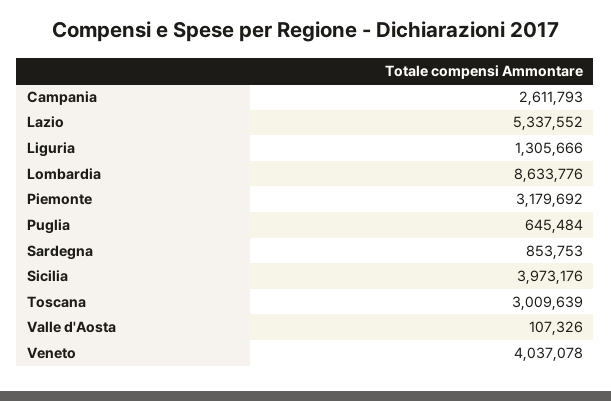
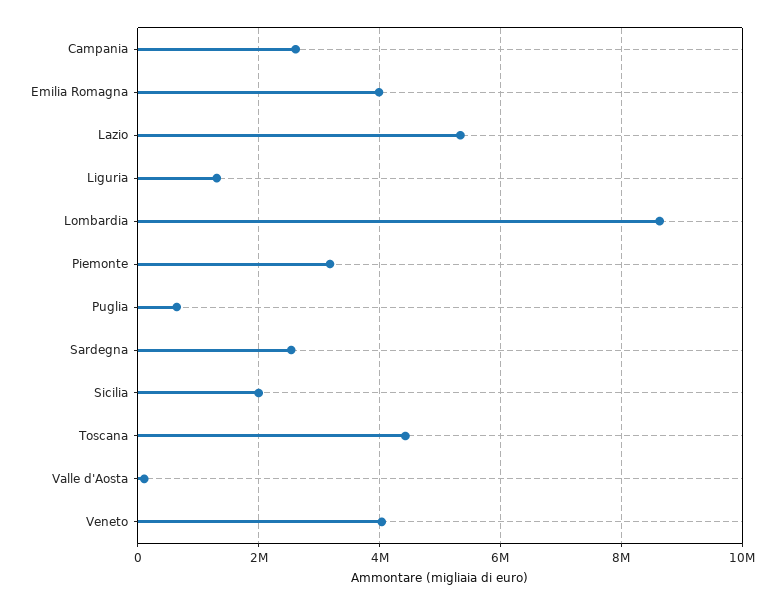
Sardegna: 853753 -> 2600000
Sicilia: 3973176 -> 2000000
Toscana: 3009639 -> 4400000
Emilia Romagna: none -> 4000000

